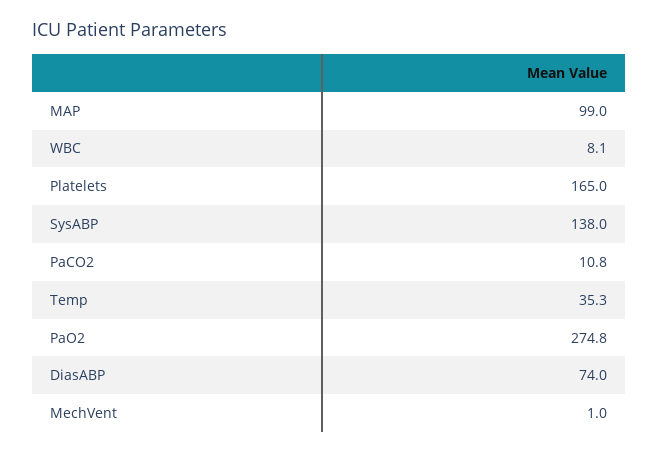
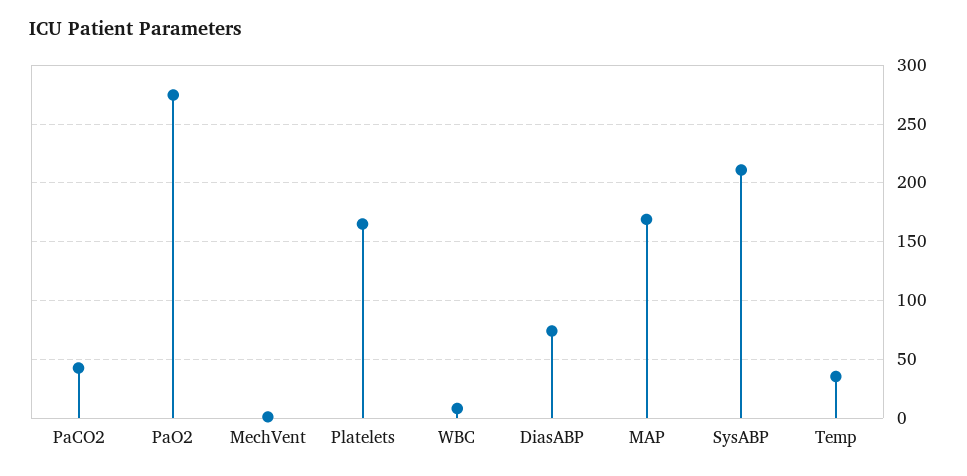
MAP: 99 -> 170
SysABP: 138 -> 210
PaCO2: 10.8 -> 40

